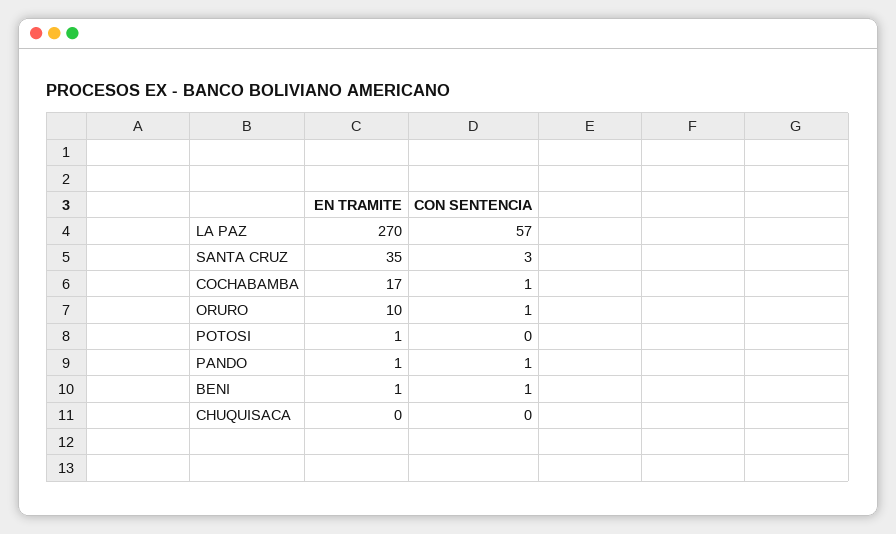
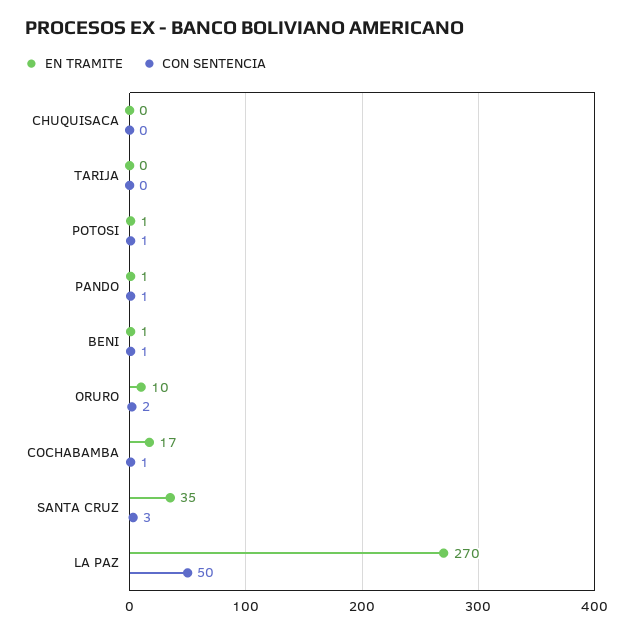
CON SENTENCIA, LA PAZ: 57 -> 50
CON SENTENCIA, ORURO: 1 -> 2
CON SENTENCIA, POTOSI: 0 -> 1
EN TRAMITE, TARIJA: none -> 0
CON SENTENCIA, TARIJA: none -> 0

